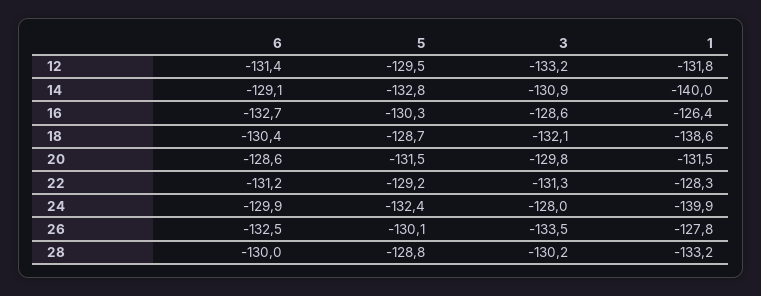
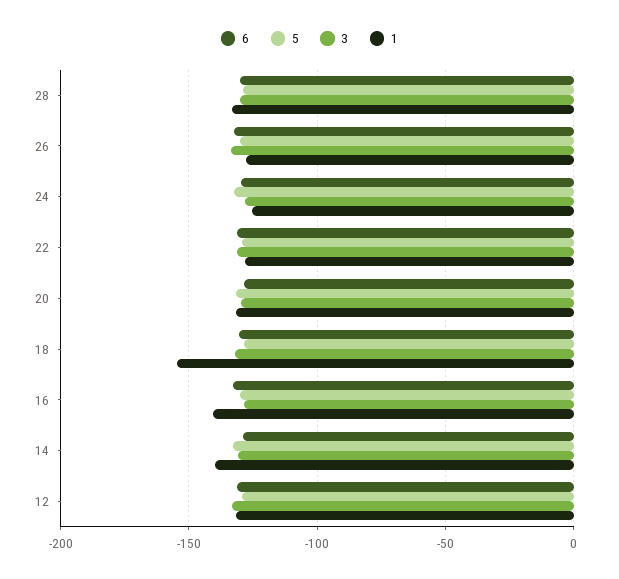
1, 16: -126.4 -> -140
1, 18: -138.6 -> -155
1, 24: -139.9 -> -125

